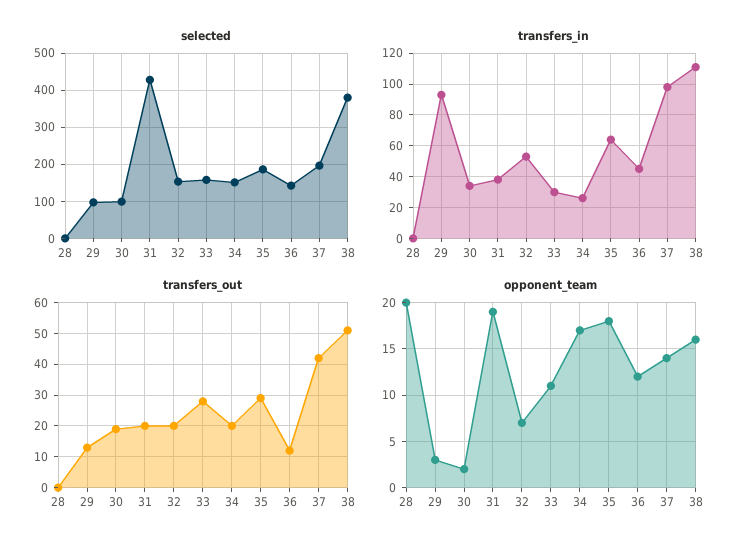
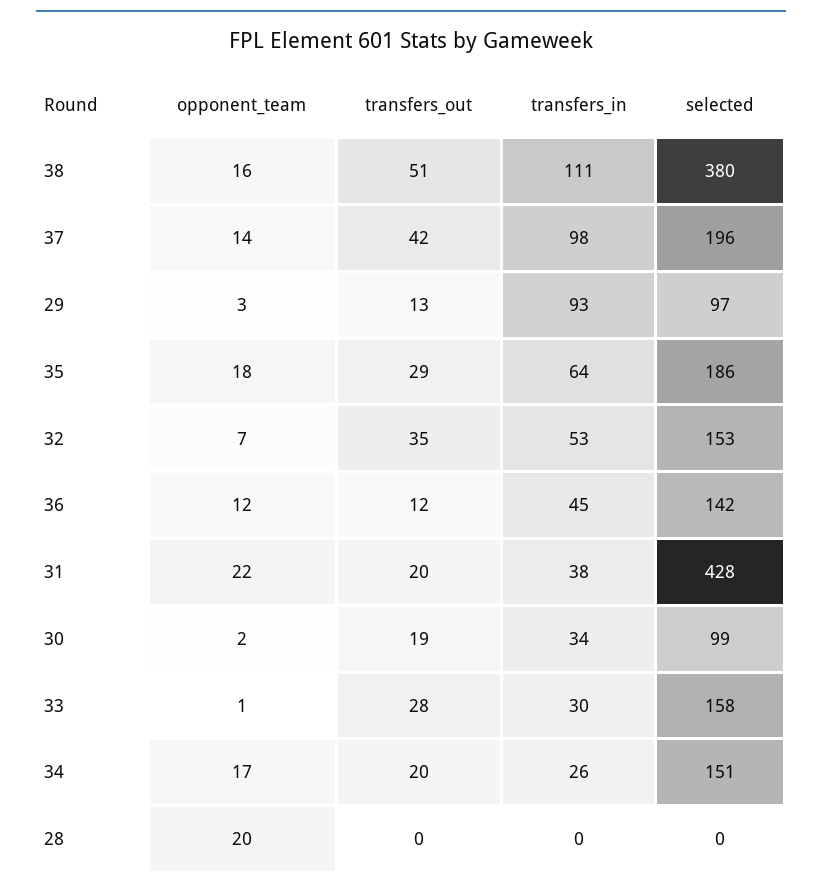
transfers_out, 32: 20 -> 35
opponent_team, 31: 19 -> 22
opponent_team, 33: 11 -> 1

